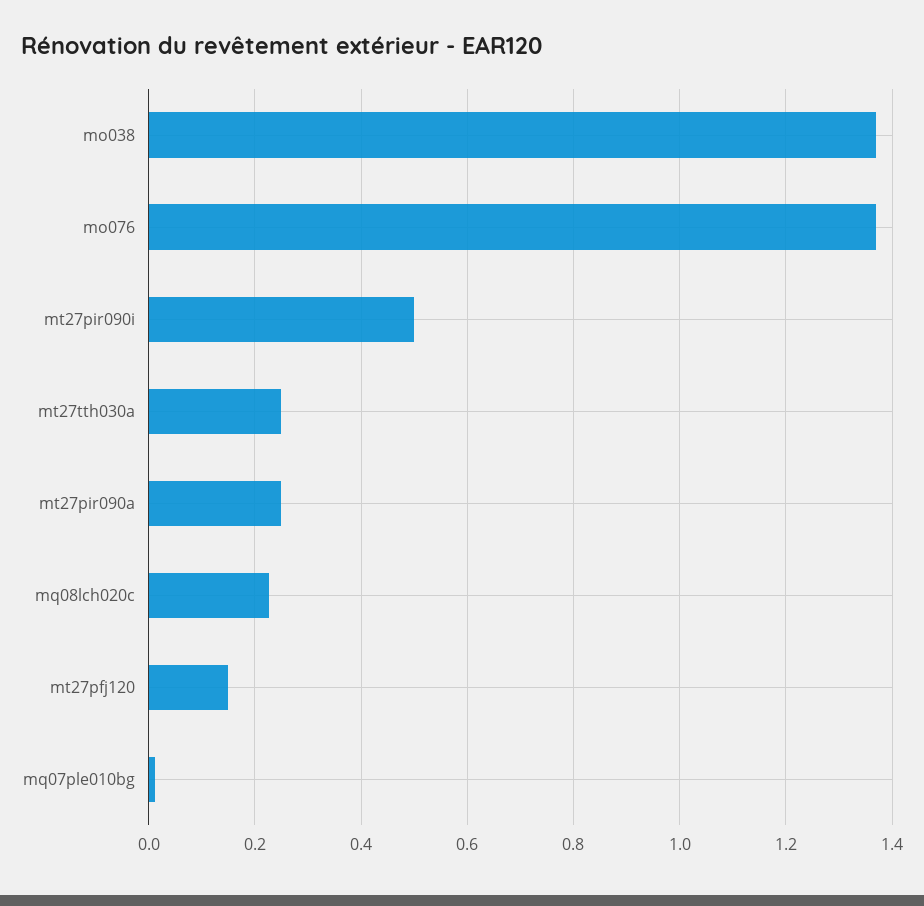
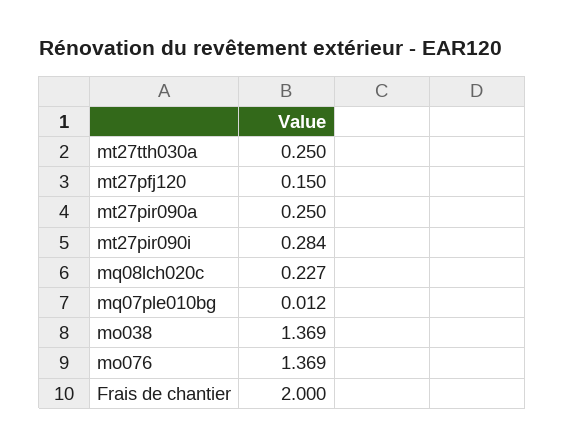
mt27pir090i: 0.5 -> 0.284
Frais de chantier: none -> 2

